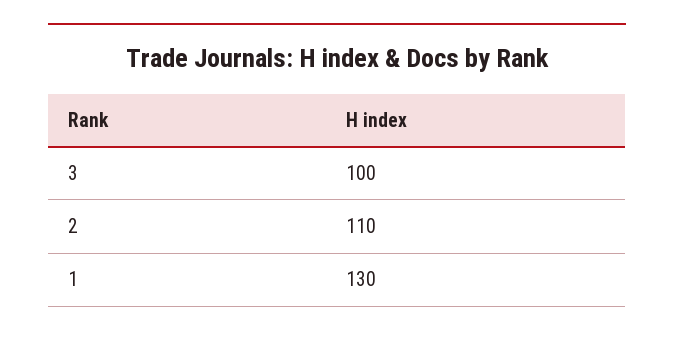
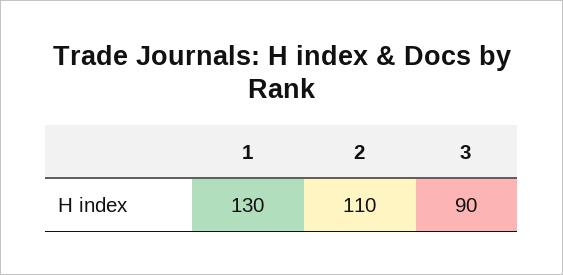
3: 100 -> 90

